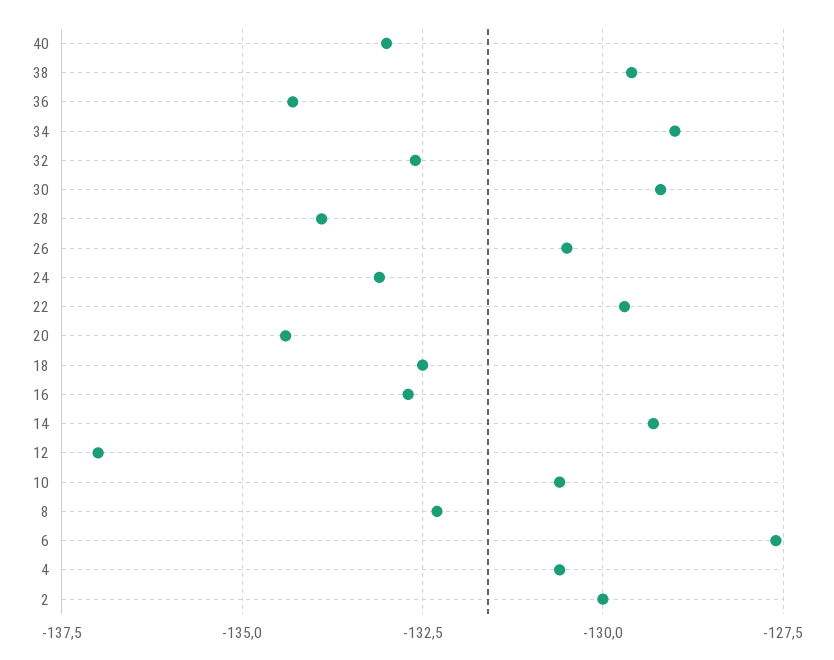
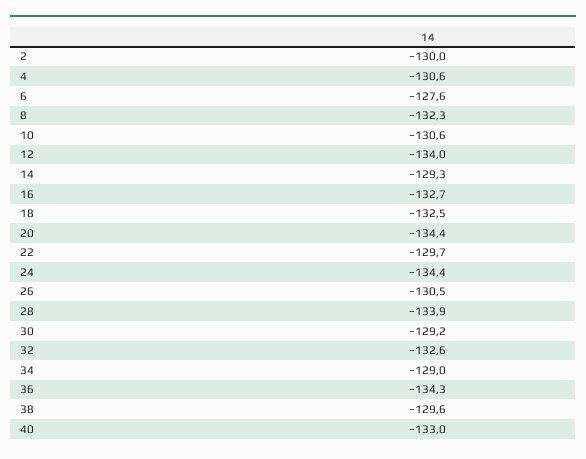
24: -133 -> -134.4
12: -137 -> -134

